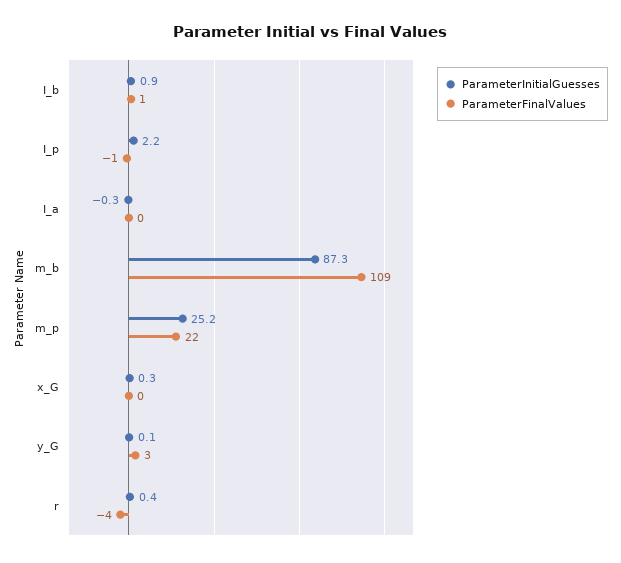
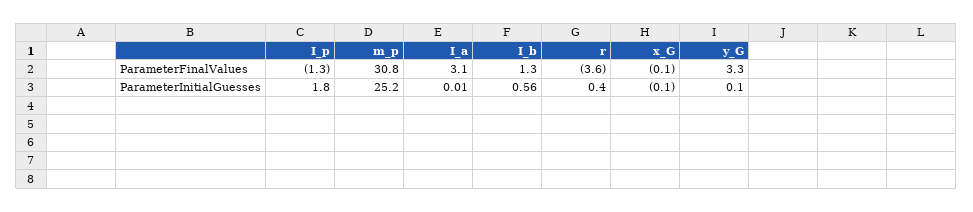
ParameterInitialGuesses, I_b: 0.9 -> 0.56
ParameterInitialGuesses, I_p: 2.2 -> 1.8
ParameterInitialGuesses, I_a: -0.3 -> 0.01
ParameterFinalValues, I_a: 0 -> 3.1
ParameterInitialGuesses, m_b: 87.3 -> none
ParameterFinalValues, m_b: 109 -> none
ParameterFinalValues, m_p: 22 -> 30.8
ParameterInitialGuesses, x_G: 0.3 -> -0.1

